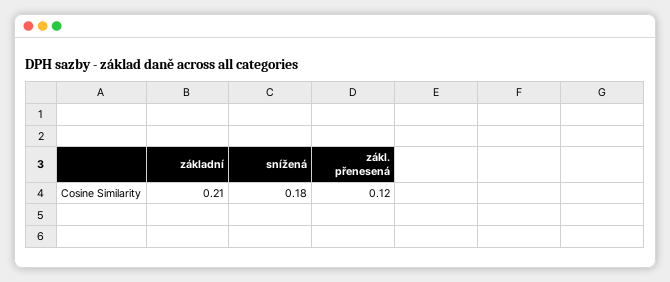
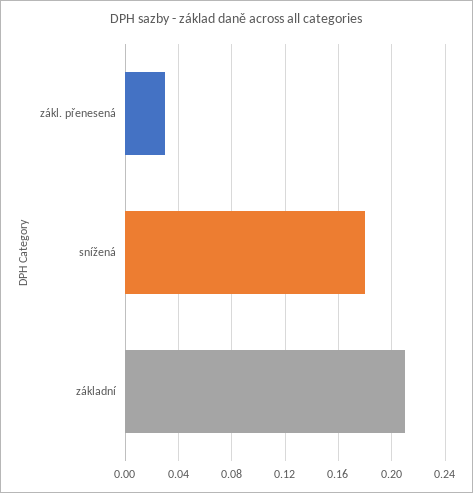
zákl. přenesená: 0.12 -> 0.03

